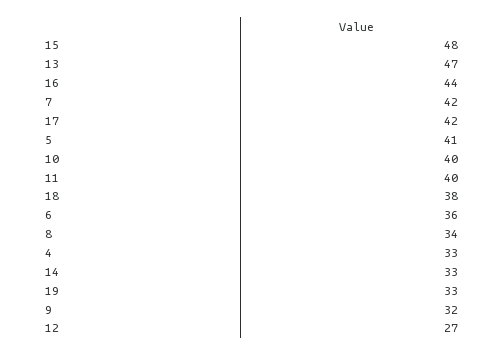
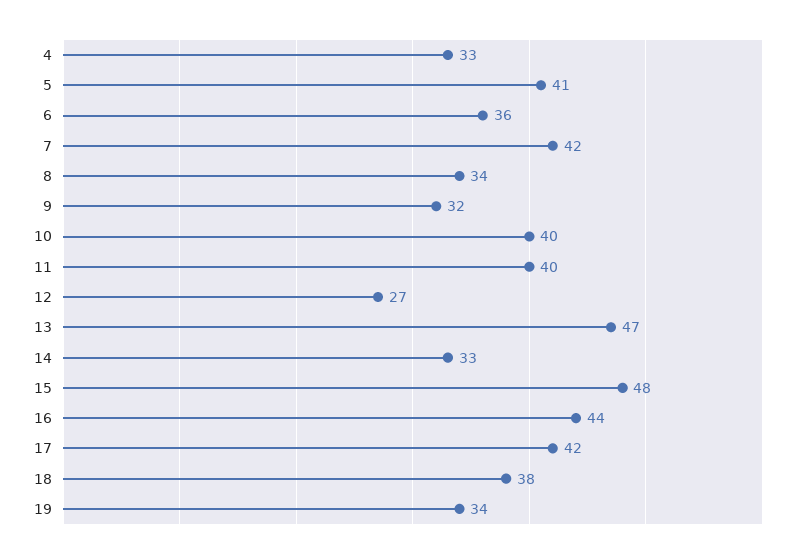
19: 33 -> 34

